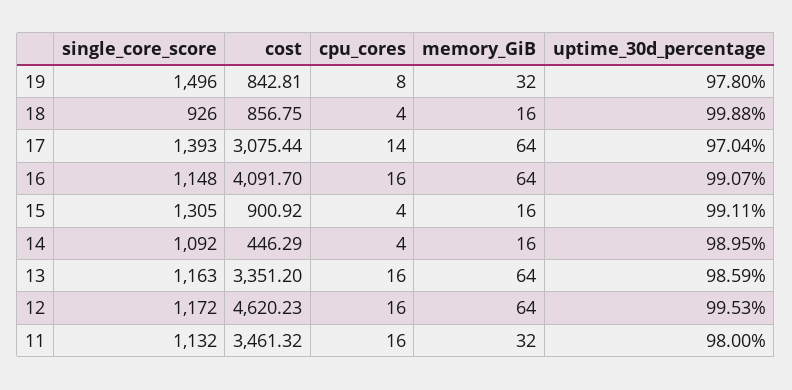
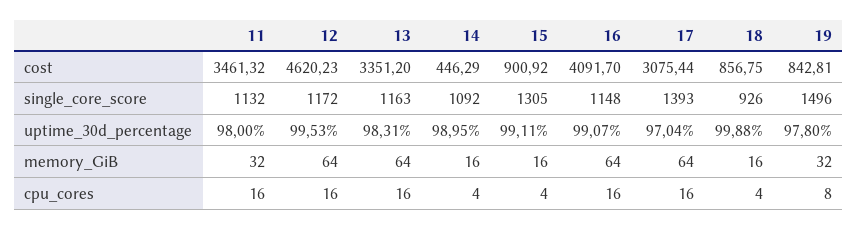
cpu_cores, 17: 14 -> 16
uptime_30d_percentage, 13: 98.59 -> 98.31

